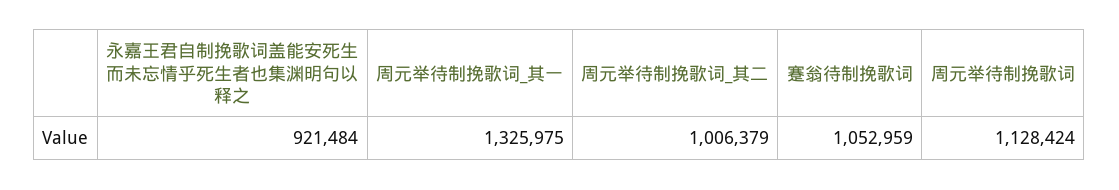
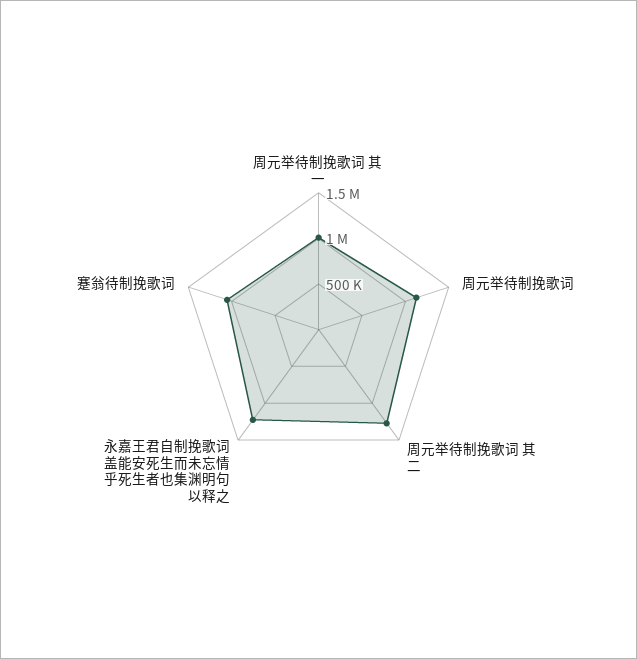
永嘉王君自制挽歌词盖能安死生而未忘情乎死生者也集渊明句以释之: 921484 -> 1200000
周元举待制挽歌词_其一: 1325975 -> 1000000
周元举待制挽歌词_其二: 1006379 -> 1300000

